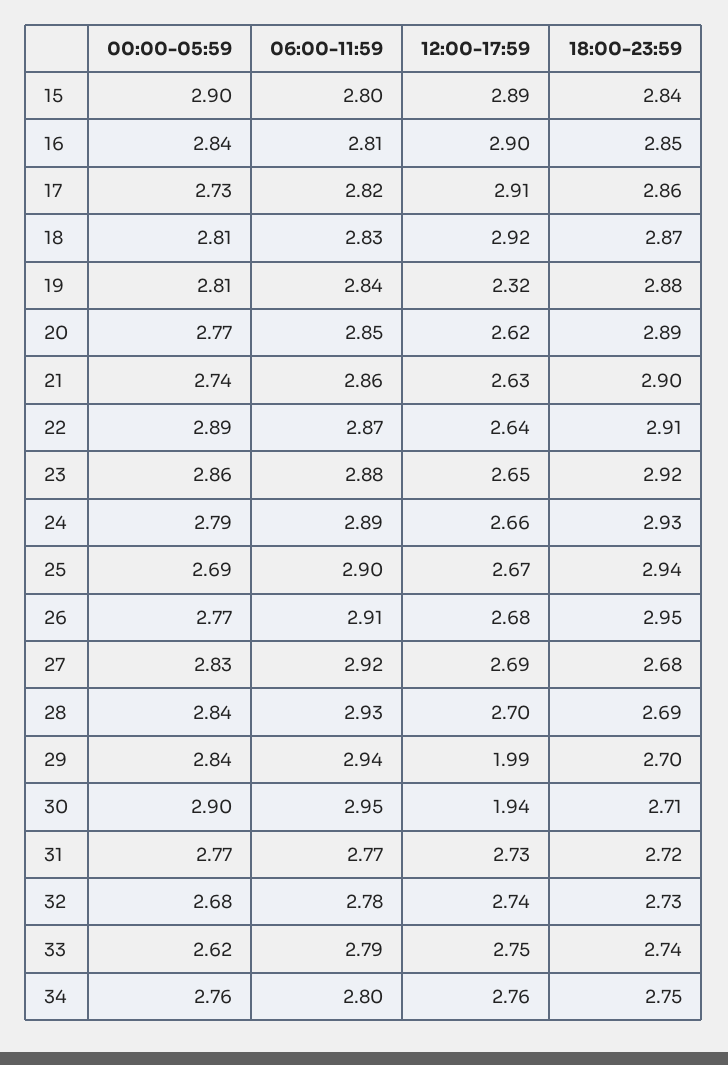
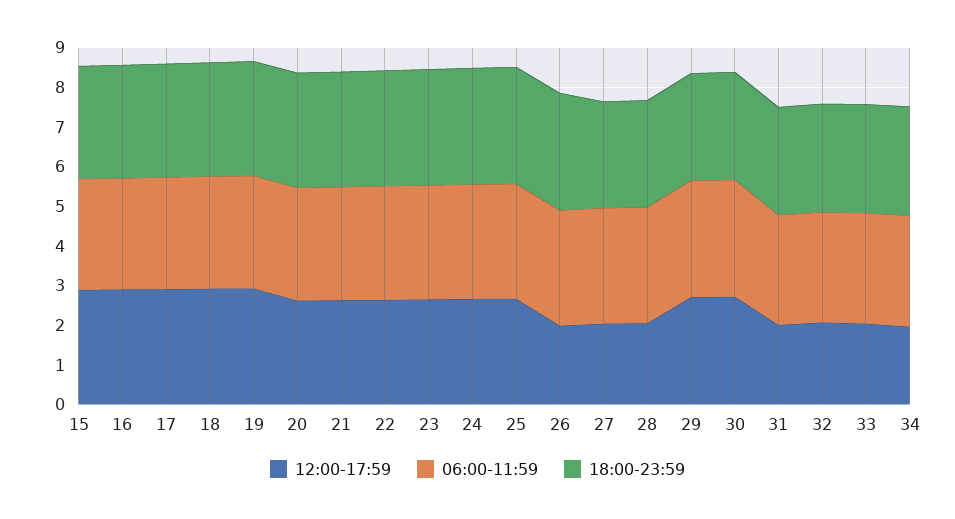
00:00-05:59, 15: 2.9 -> none
00:00-05:59, 16: 2.84 -> none
00:00-05:59, 17: 2.73 -> none
00:00-05:59, 18: 2.81 -> none
00:00-05:59, 19: 2.81 -> none
12:00-17:59, 19: 2.32 -> 3
00:00-05:59, 20: 2.77 -> none
00:00-05:59, 21: 2.74 -> none
00:00-05:59, 22: 2.89 -> none
00:00-05:59, 23: 2.86 -> none
00:00-05:59, 24: 2.79 -> none
00:00-05:59, 25: 2.69 -> none
00:00-05:59, 26: 2.77 -> none
12:00-17:59, 26: 2.68 -> 2
00:00-05:59, 27: 2.83 -> none
12:00-17:59, 27: 2.69 -> 2
00:00-05:59, 28: 2.84 -> none
12:00-17:59, 28: 2.7 -> 2
00:00-05:59, 29: 2.84 -> none
12:00-17:59, 29: 1.99 -> 2.75
00:00-05:59, 30: 2.9 -> none
12:00-17:59, 30: 1.94 -> 2.75
00:00-05:59, 31: 2.77 -> none
12:00-17:59, 31: 2.73 -> 2
00:00-05:59, 32: 2.68 -> none
12:00-17:59, 32: 2.74 -> 2
00:00-05:59, 33: 2.62 -> none
12:00-17:59, 33: 2.75 -> 2
00:00-05:59, 34: 2.76 -> none
12:00-17:59, 34: 2.76 -> 2

